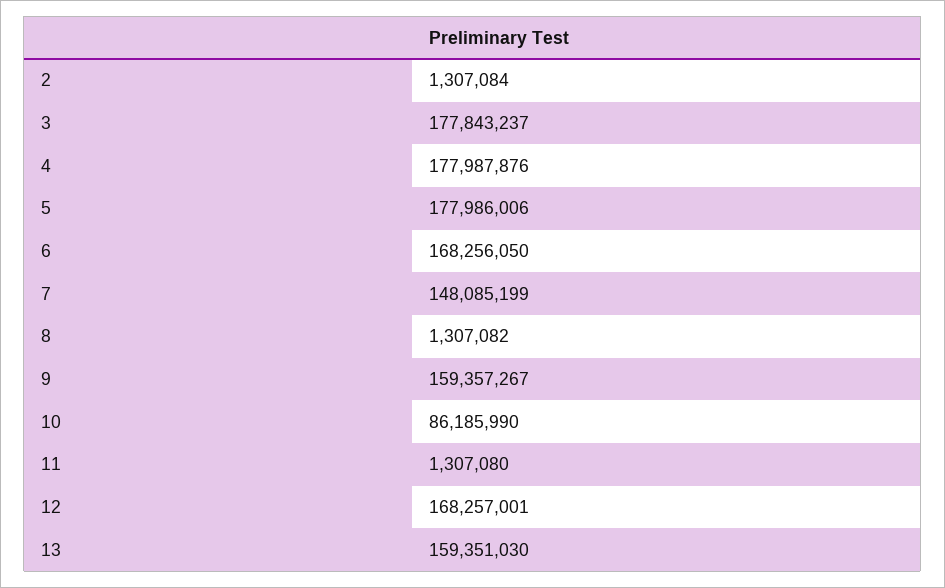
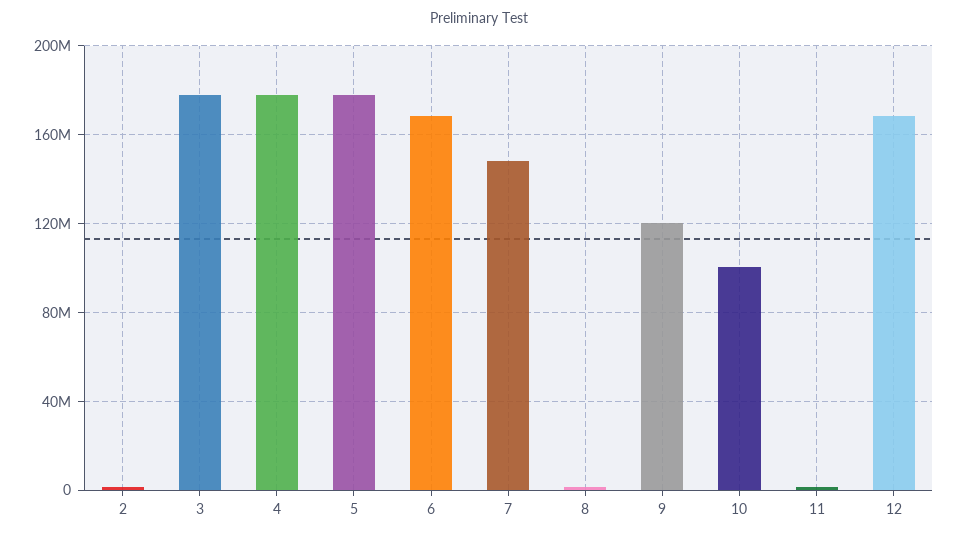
9: 159357267 -> 120000000
10: 86185990 -> 100000000
13: 159351030 -> none

